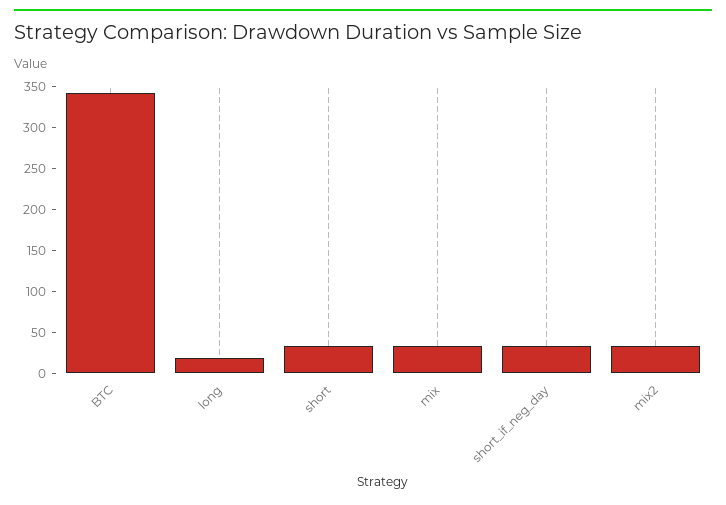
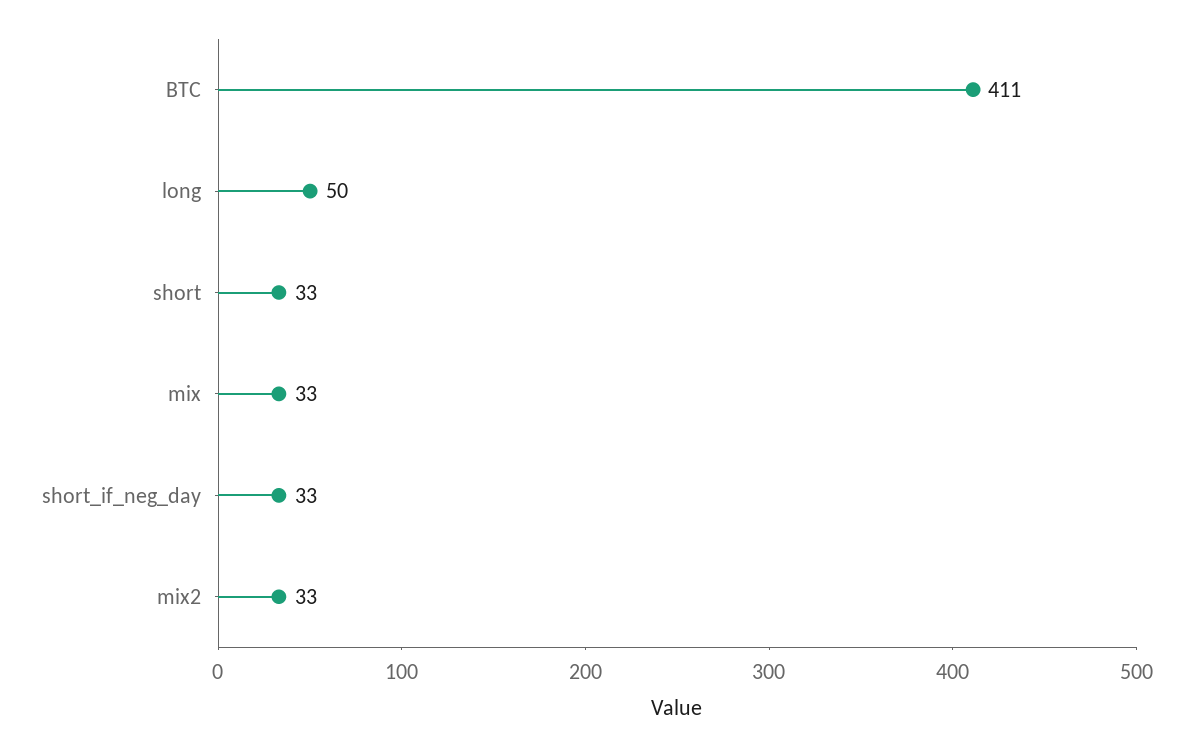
BTC: 340 -> 411
long: 20 -> 50

